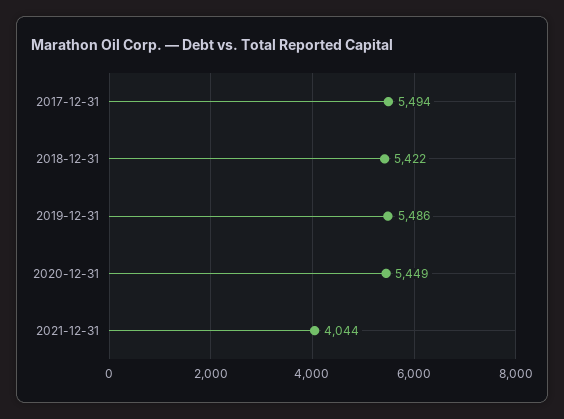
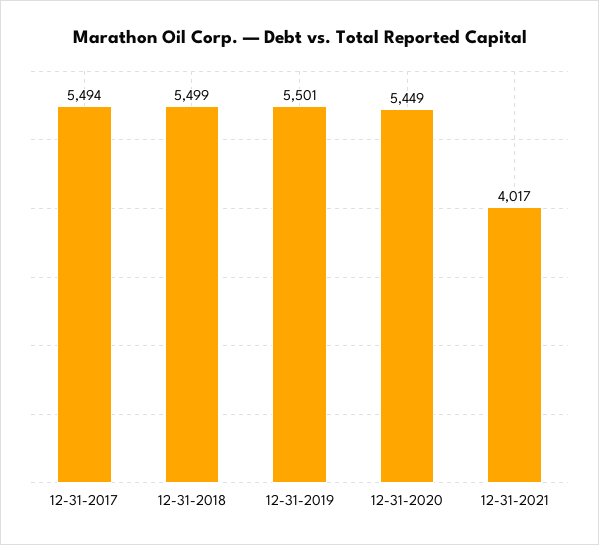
2018-12-31: 5422 -> 5499
2019-12-31: 5486 -> 5501
2021-12-31: 4044 -> 4017

